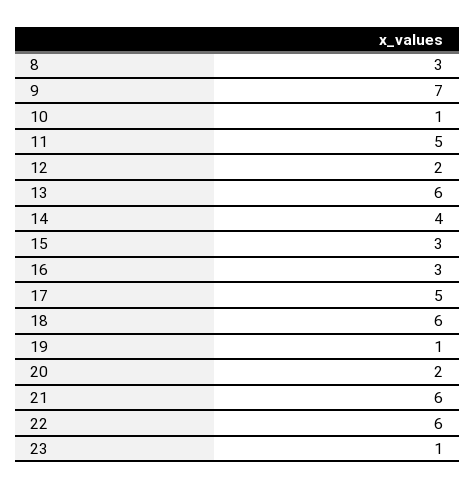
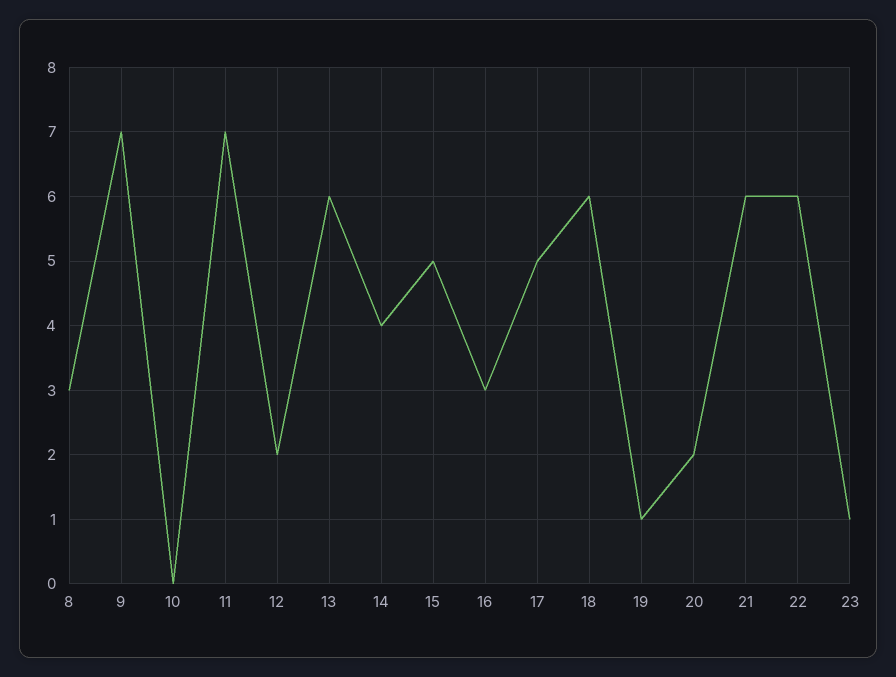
10: 1 -> 0
11: 5 -> 7
15: 3 -> 5

